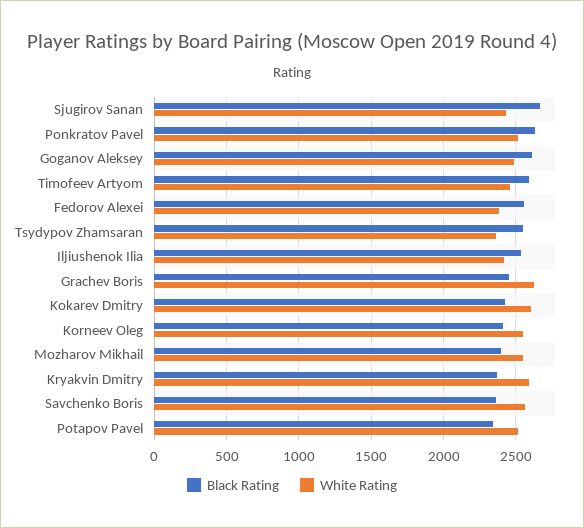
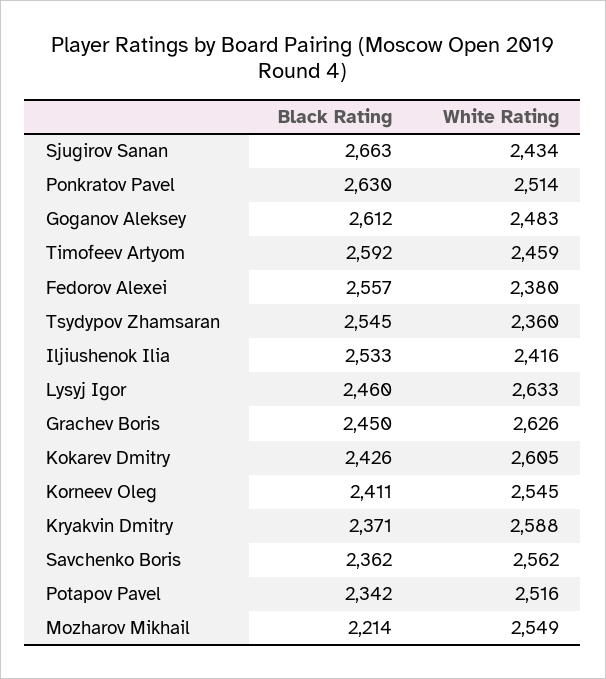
Black Rating, Mozharov Mikhail: 2400 -> 2214
Black Rating, Lysyj Igor: none -> 2460
White Rating, Lysyj Igor: none -> 2633

